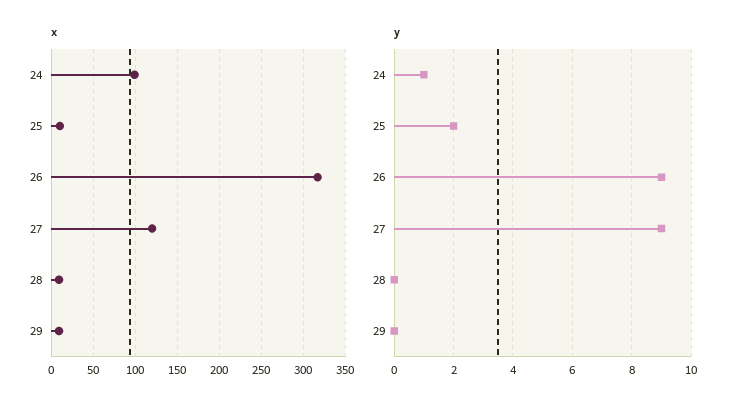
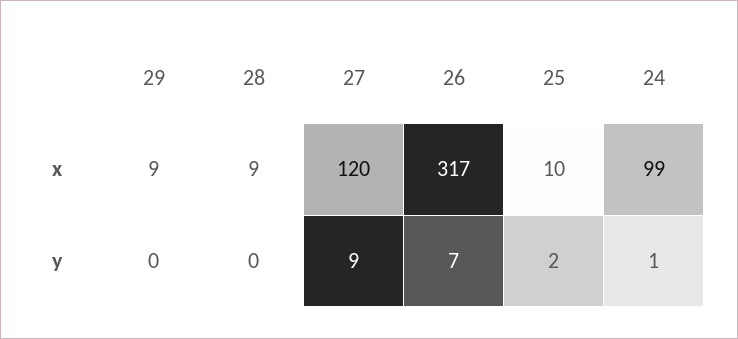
y, 26: 9 -> 7

